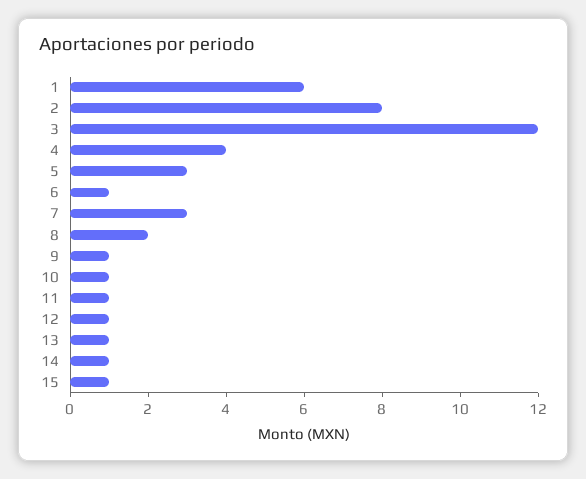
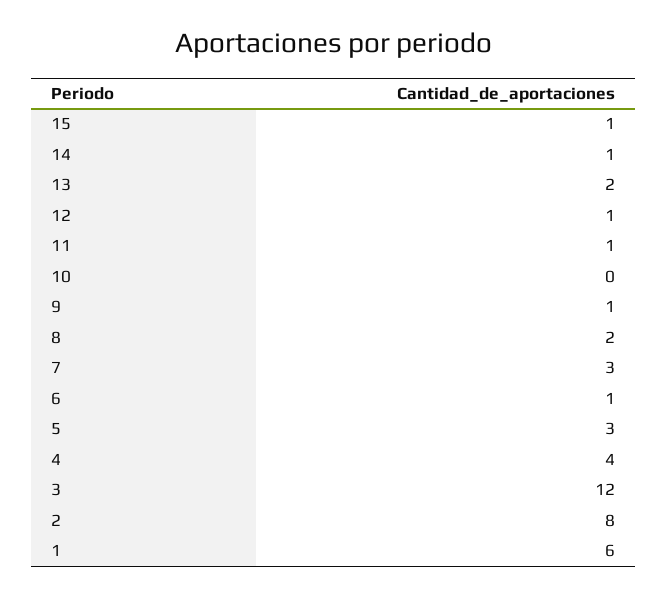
10: 1 -> 0
13: 1 -> 2

